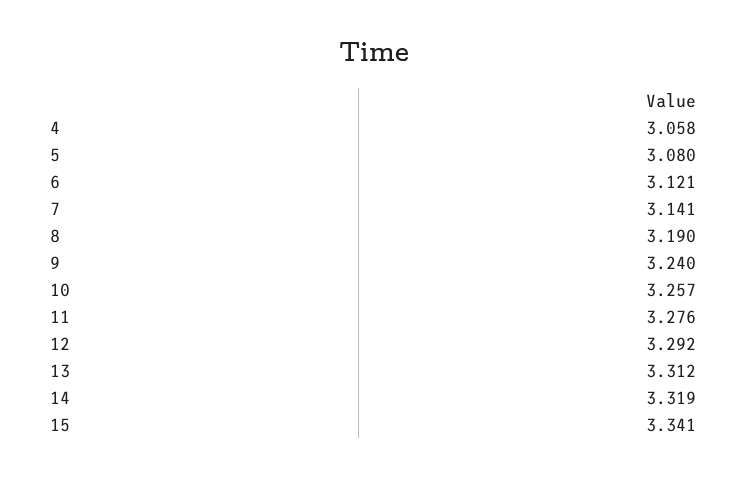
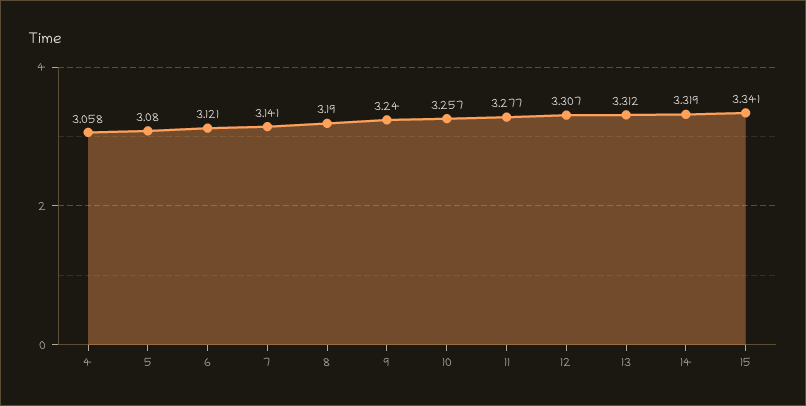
11: 3.276 -> 3.277
12: 3.292 -> 3.307

